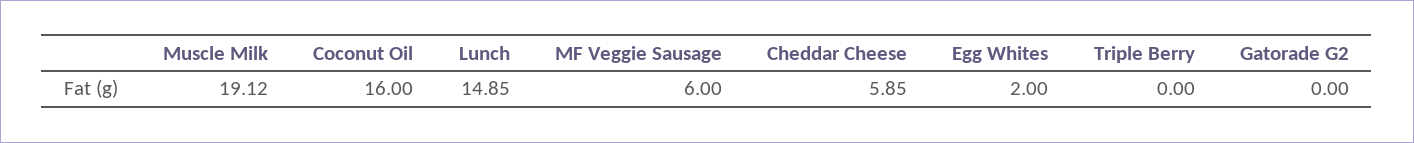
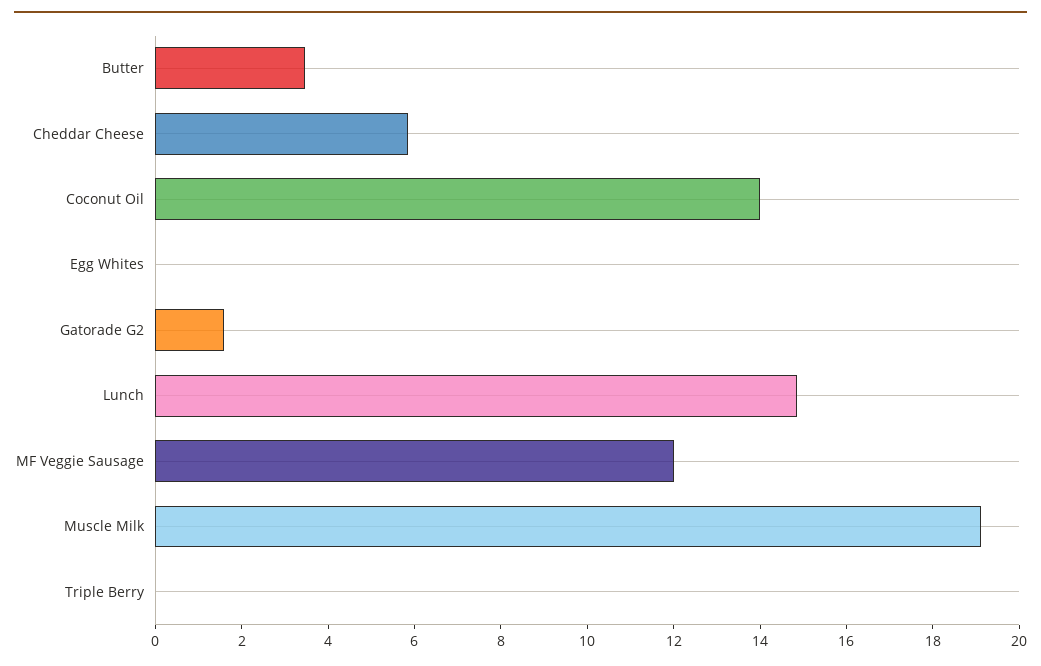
Coconut Oil: 16 -> 14
MF Veggie Sausage: 6 -> 12
Egg Whites: 2 -> 0
Gatorade G2: 0 -> 1.5
Butter: none -> 3.5

